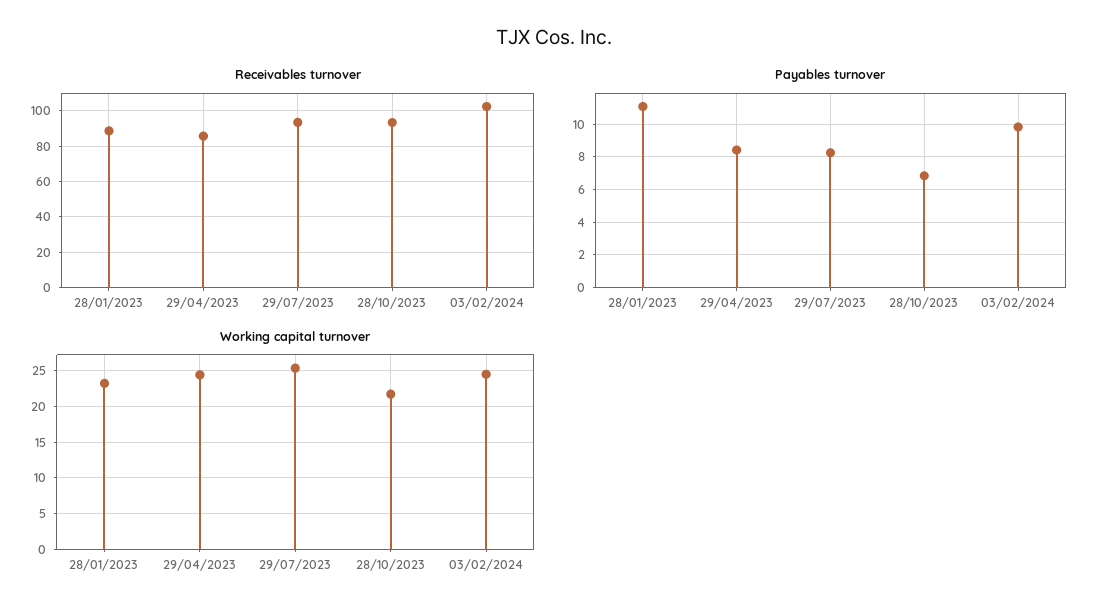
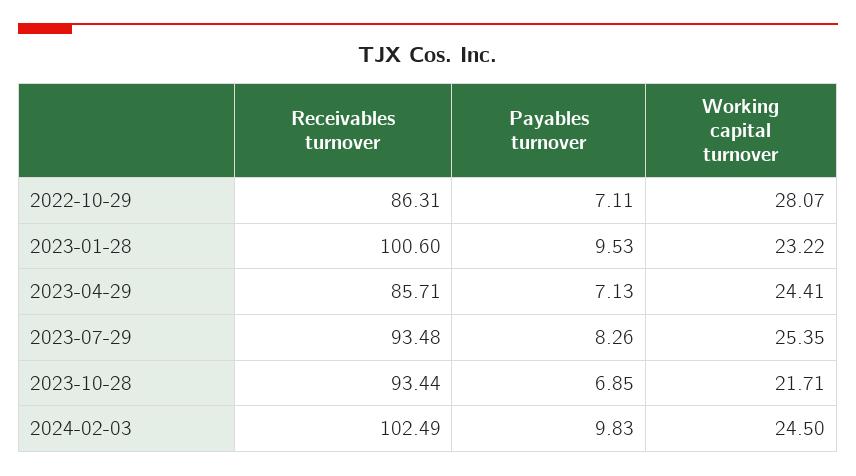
Receivables turnover, 28/01/2023: 90 -> 100.6
Payables turnover, 28/01/2023: 11 -> 9.53
Payables turnover, 29/04/2023: 8.5 -> 7.13
Receivables turnover, 2022-10-29: none -> 86.31
Payables turnover, 2022-10-29: none -> 7.11
Working capital turnover, 2022-10-29: none -> 28.07

